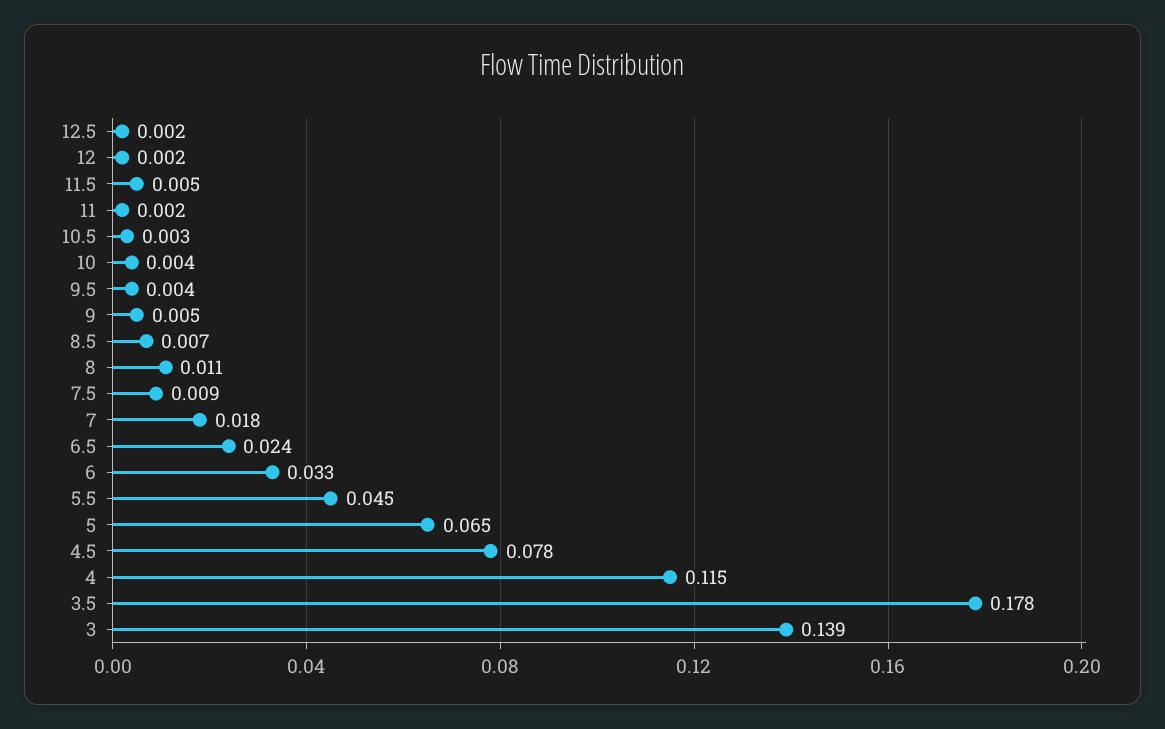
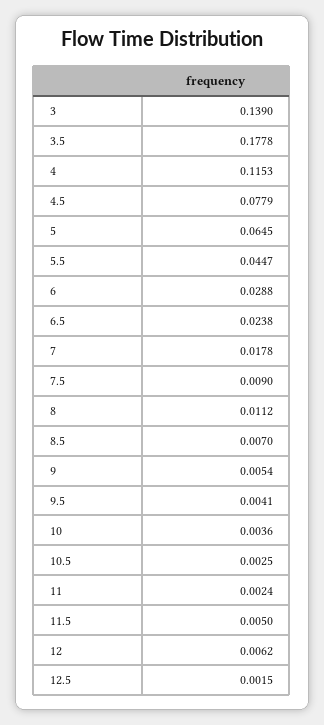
12: 0.002 -> 0.0062
6: 0.033 -> 0.0288

